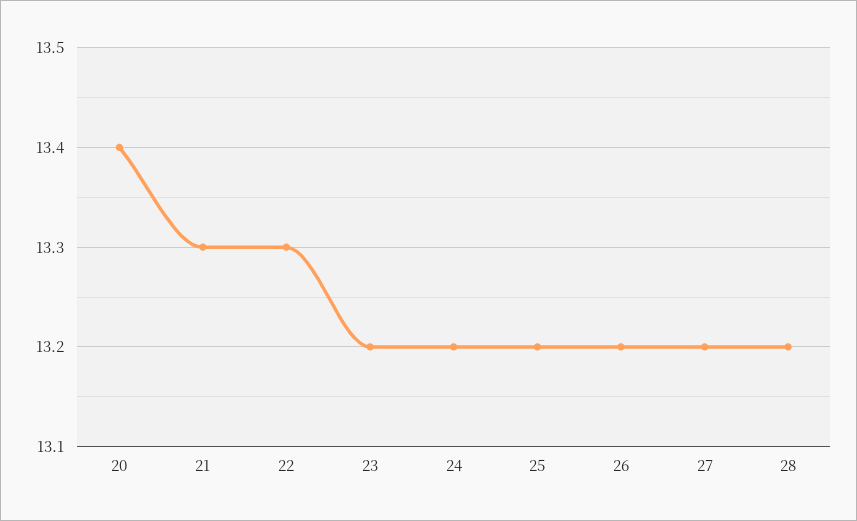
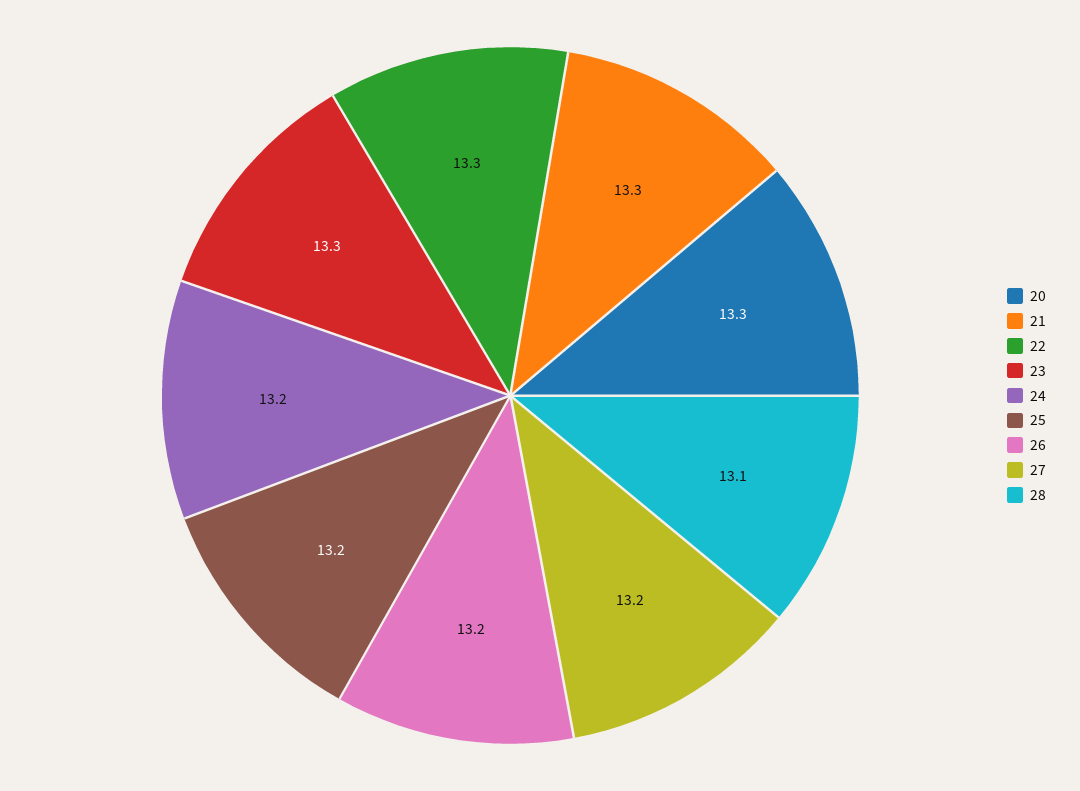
20: 13.4 -> 13.3
23: 13.2 -> 13.3
28: 13.2 -> 13.1

